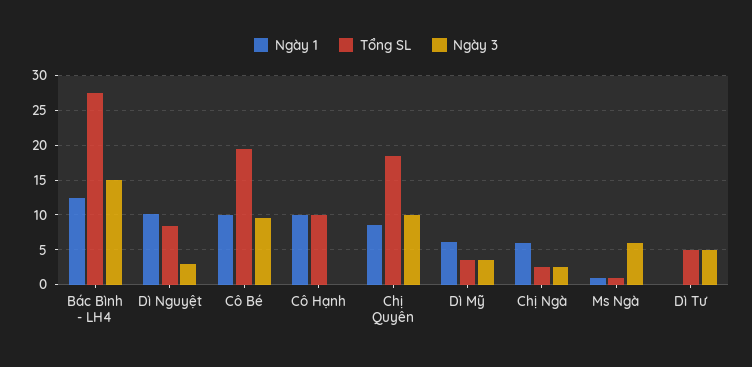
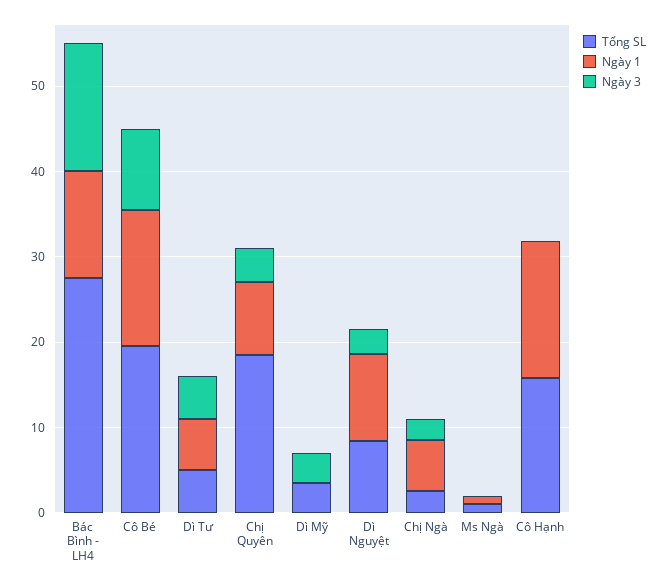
Ngày 1, Cô Bé: 10 -> 16
Ngày 1, Cô Hạnh: 10 -> 16
Tổng SL, Cô Hạnh: 10 -> 16
Ngày 3, Chị Quyên: 10 -> 4
Ngày 1, Dì Mỹ: 6 -> 0
Ngày 3, Ms Ngà: 6 -> 0
Ngày 1, Dì Tư: 0 -> 6

